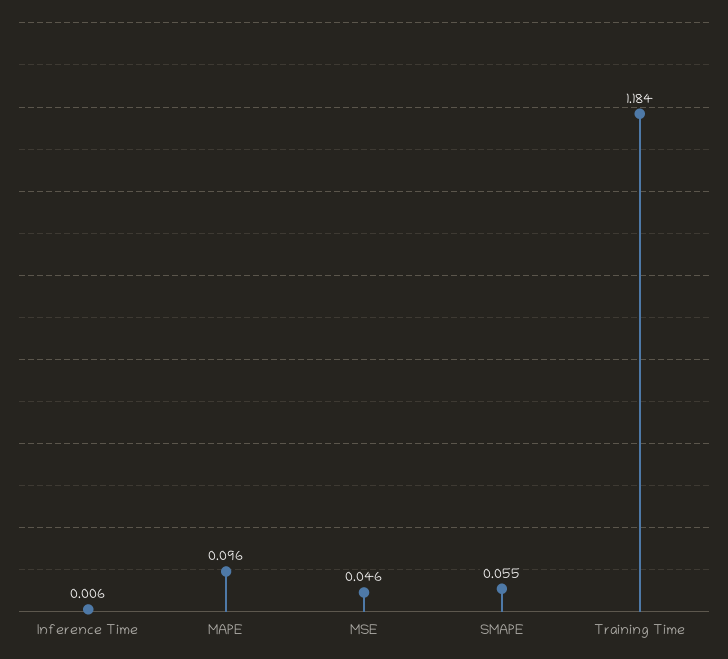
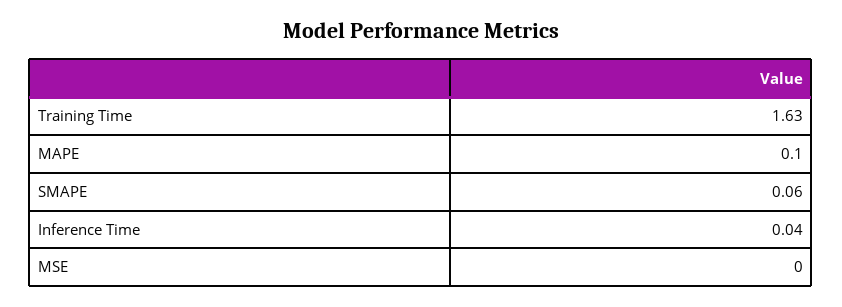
Inference Time: 0.006 -> 0.04
MSE: 0.046 -> 0
Training Time: 1.184 -> 1.63

